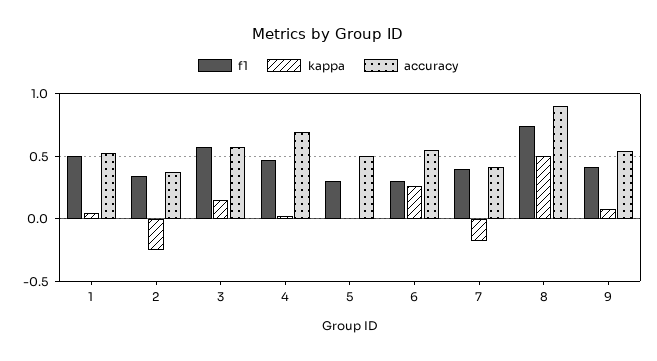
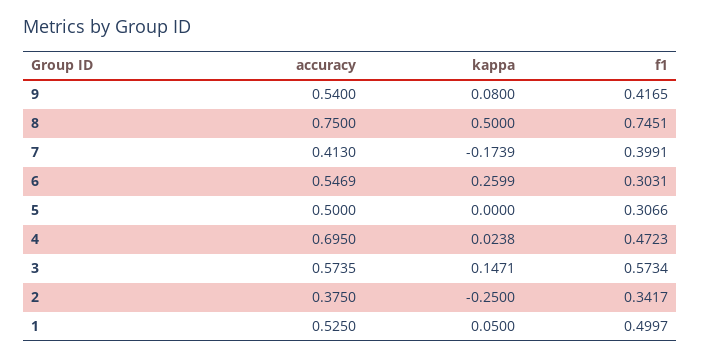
accuracy, 8: 0.9 -> 0.75

